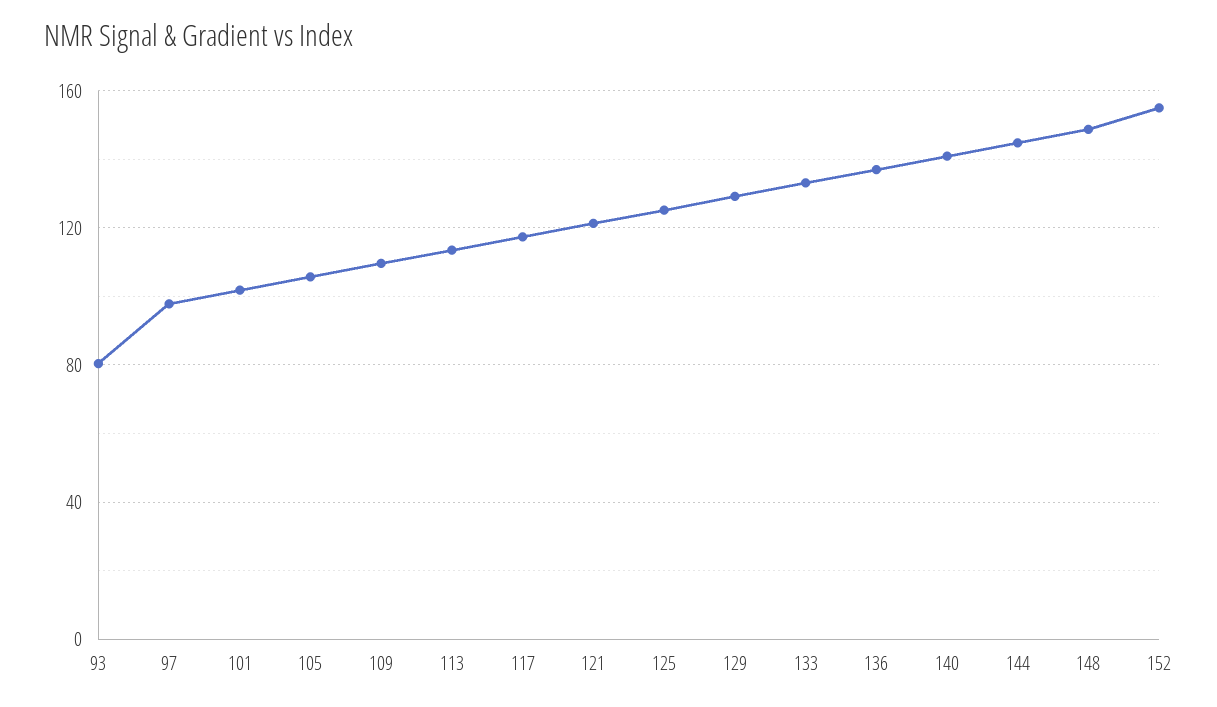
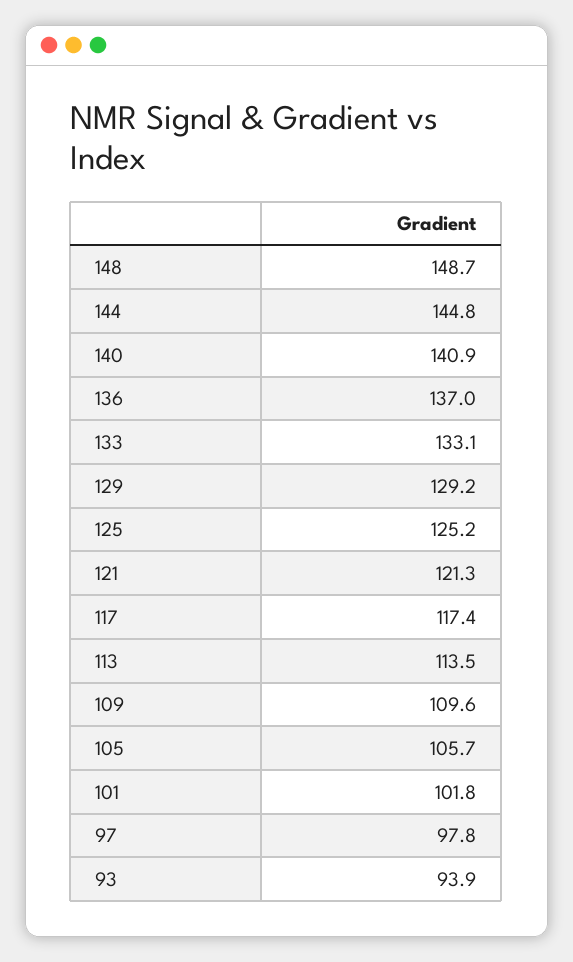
93: 80 -> 93.9
152: 155 -> none

